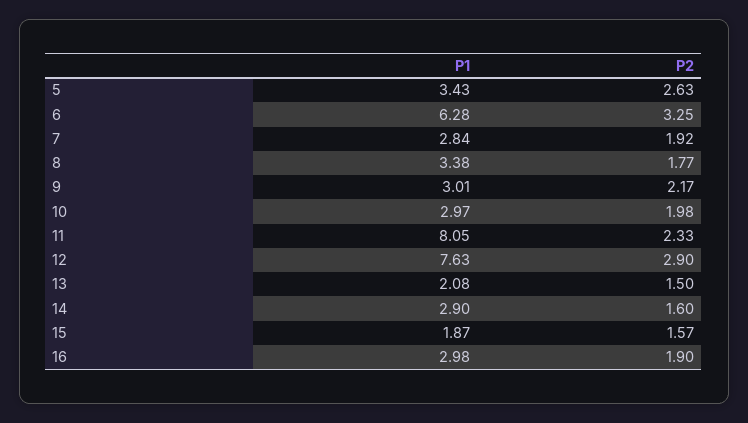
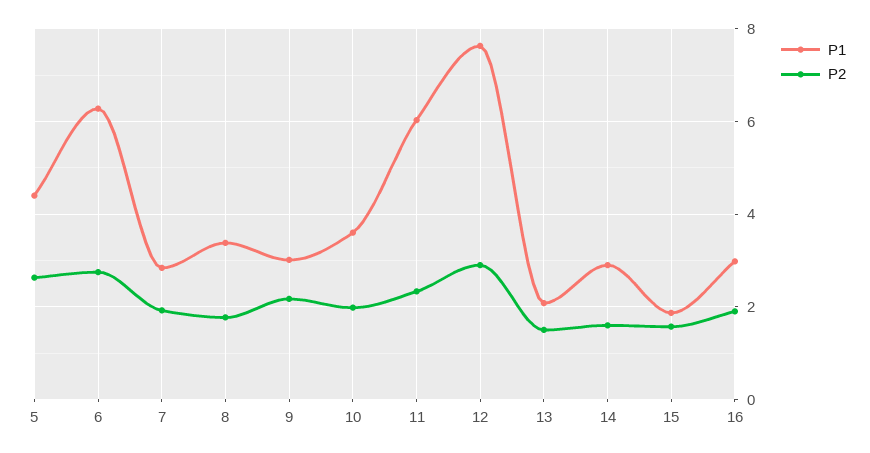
P1, 5: 3.43 -> 4.4
P2, 6: 3.25 -> 2.8
P1, 10: 2.97 -> 3.6
P1, 11: 8.05 -> 6

